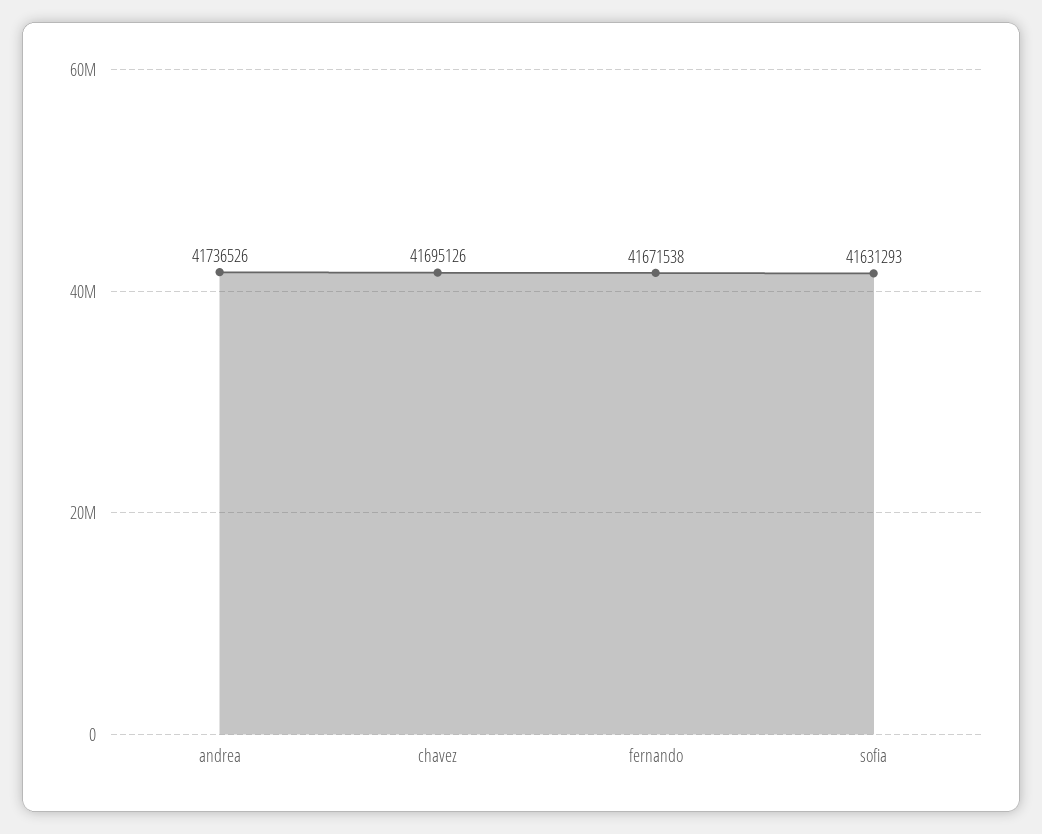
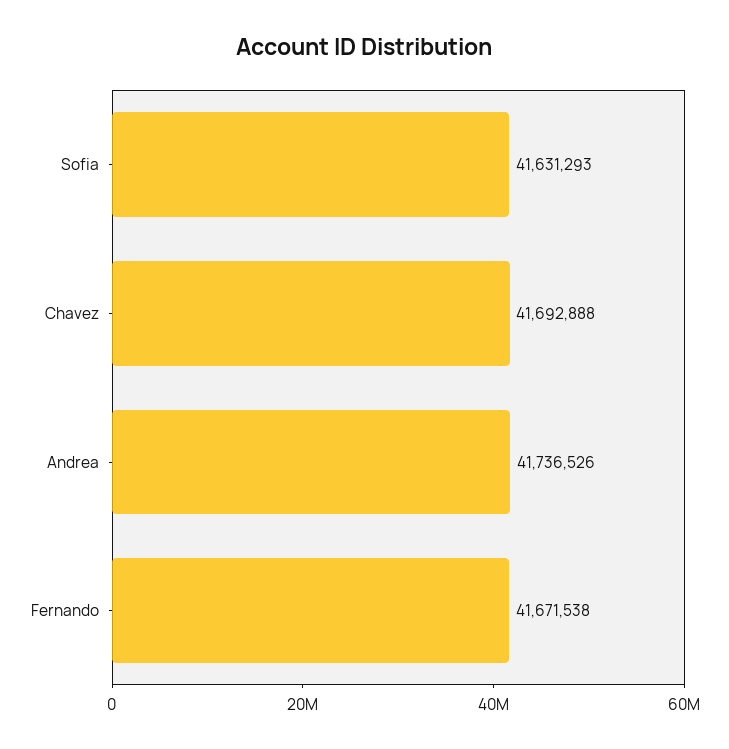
chavez: 41695126 -> 41692888

